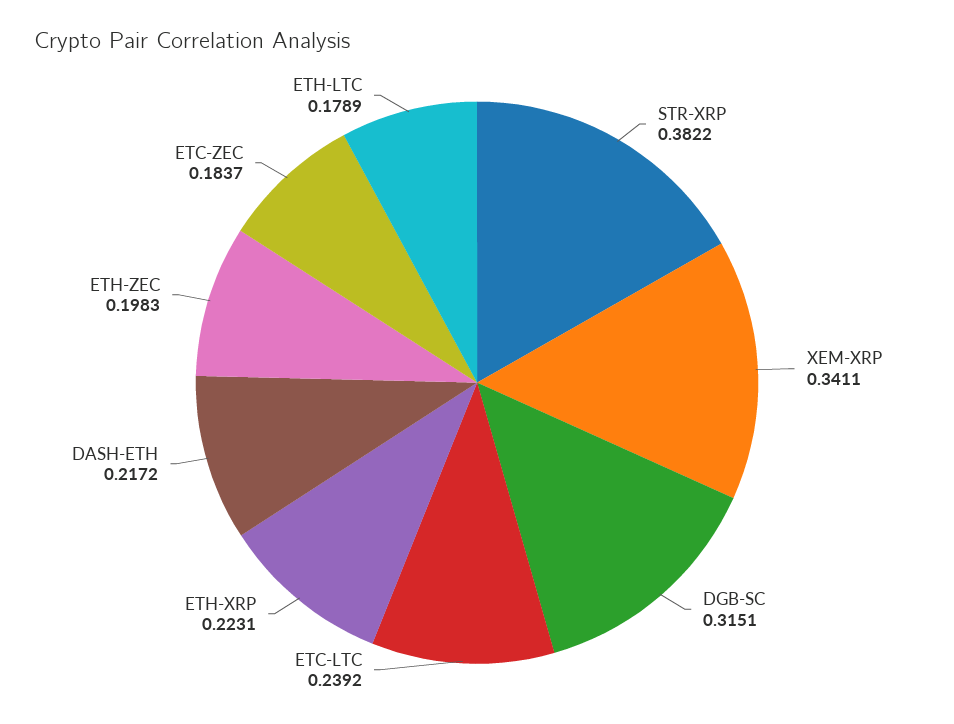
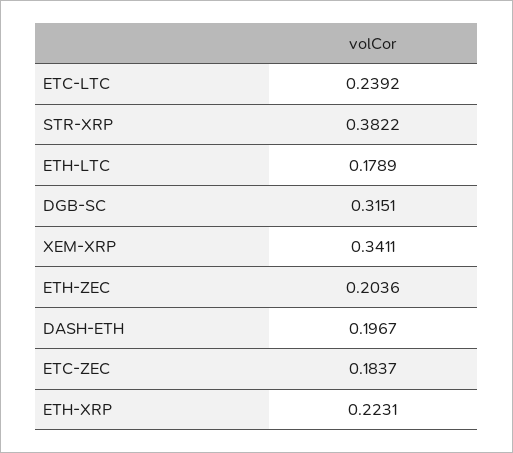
DASH-ETH: 0.2172 -> 0.1967
ETH-ZEC: 0.1983 -> 0.2036

